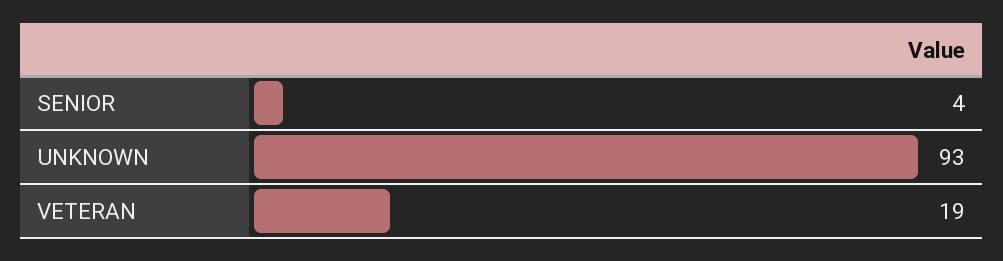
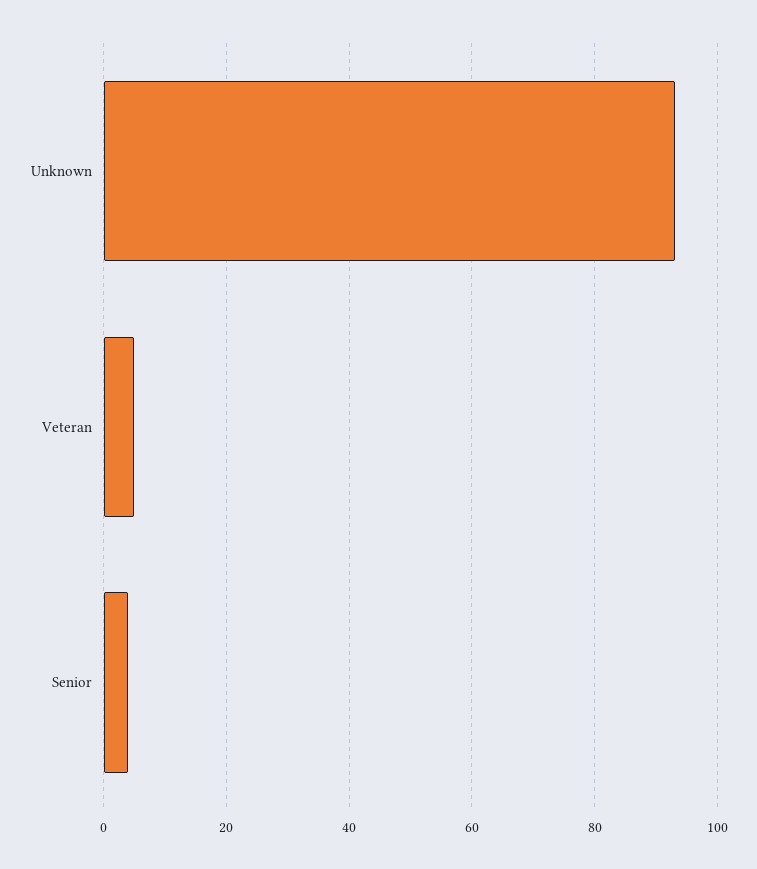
VETERAN: 19 -> 5

